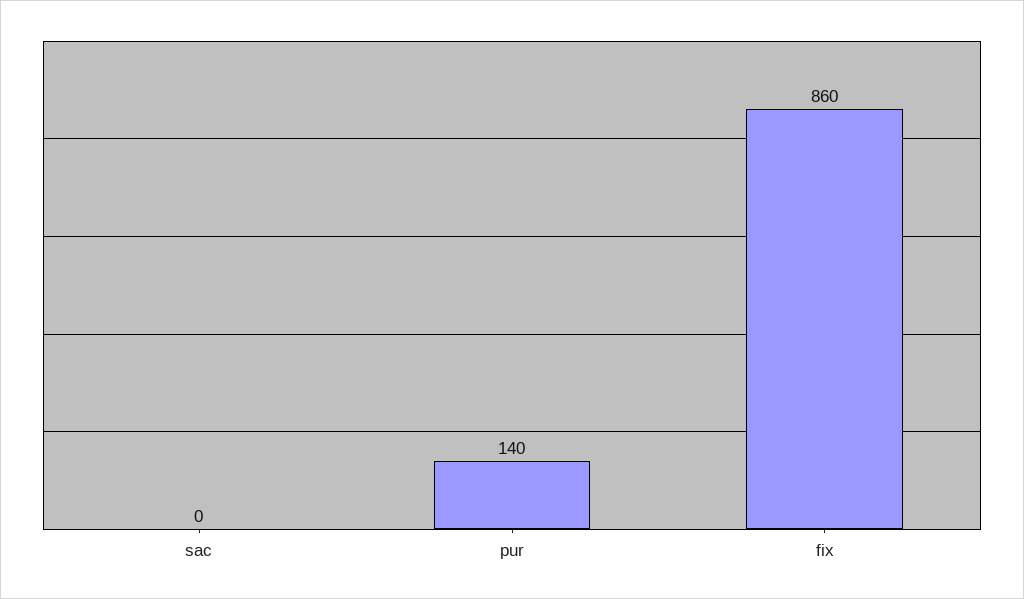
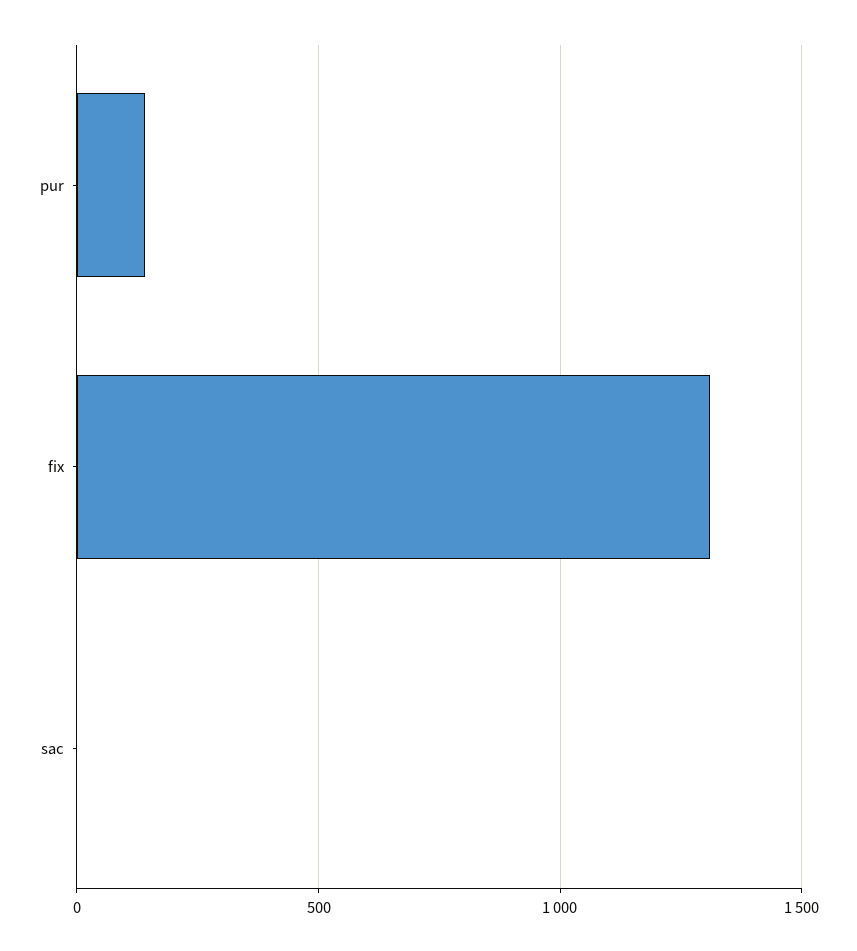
fix: 860 -> 1300

